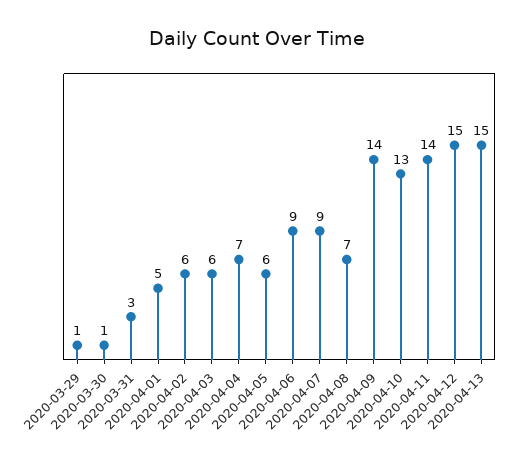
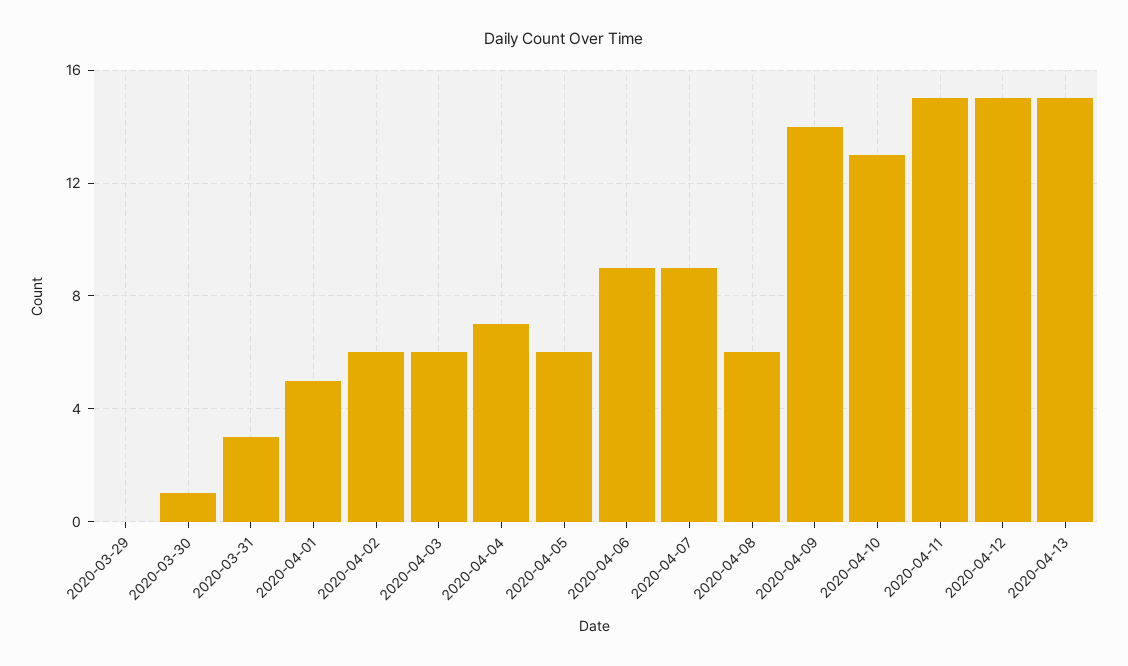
2020-03-29: 1 -> 0
2020-04-08: 7 -> 6
2020-04-11: 14 -> 15

